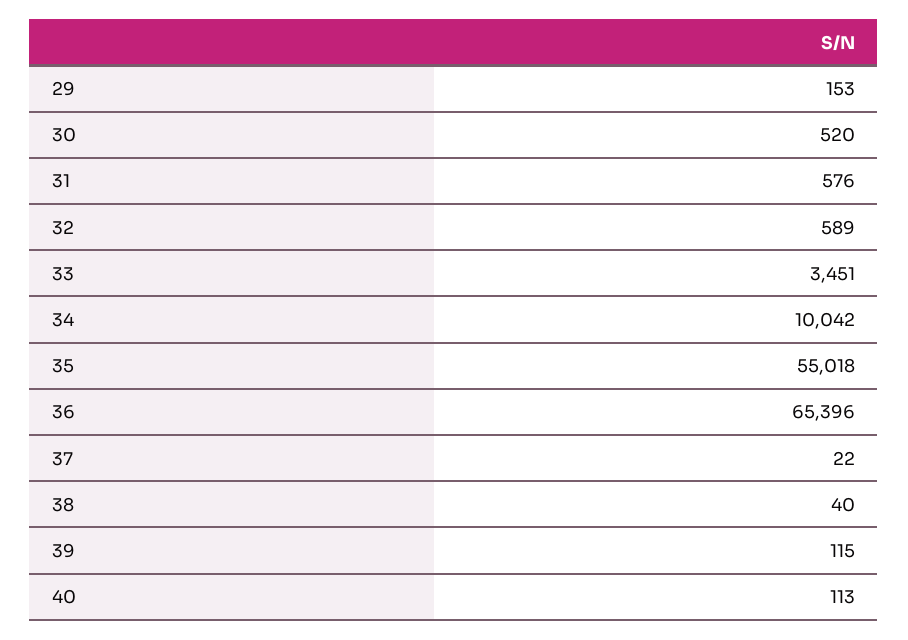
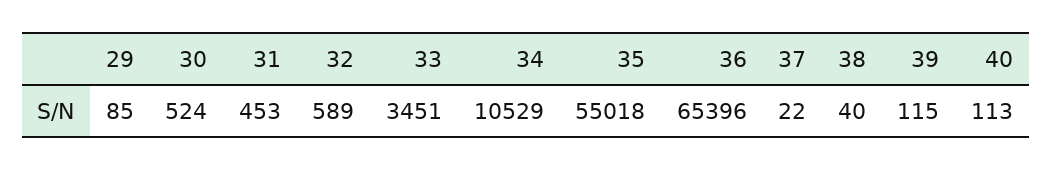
29: 153 -> 85
30: 520 -> 524
31: 576 -> 453
34: 10042 -> 10529

